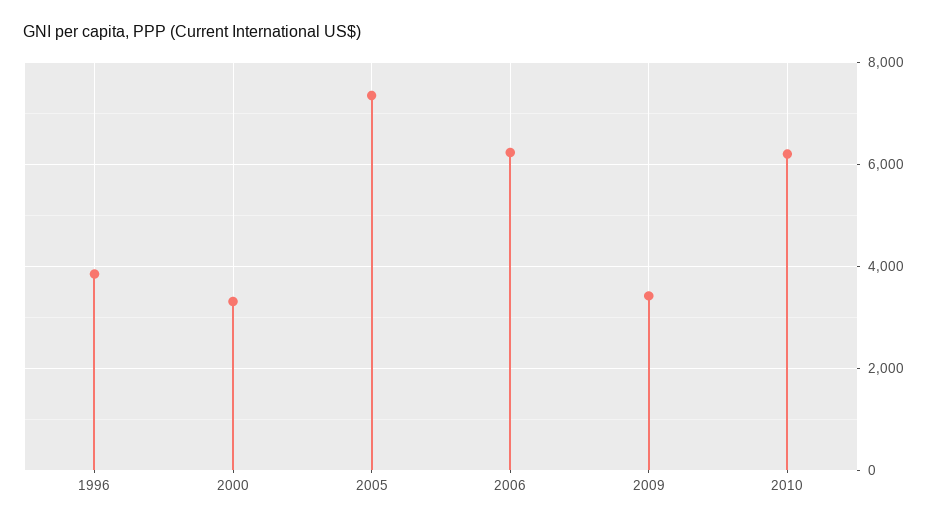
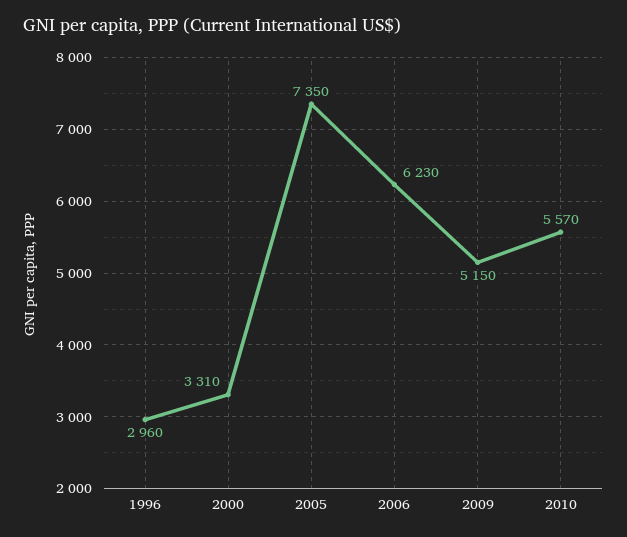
1996: 3800 -> 2960
2009: 3400 -> 5150
2010: 6200 -> 5570

